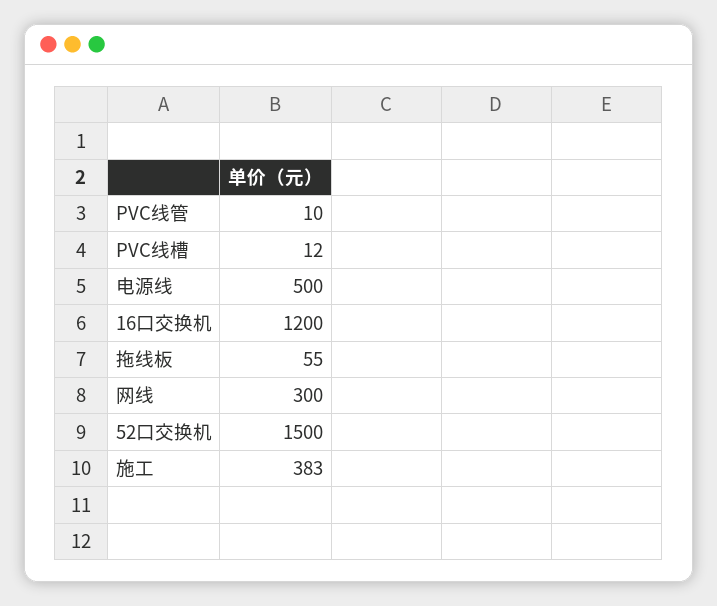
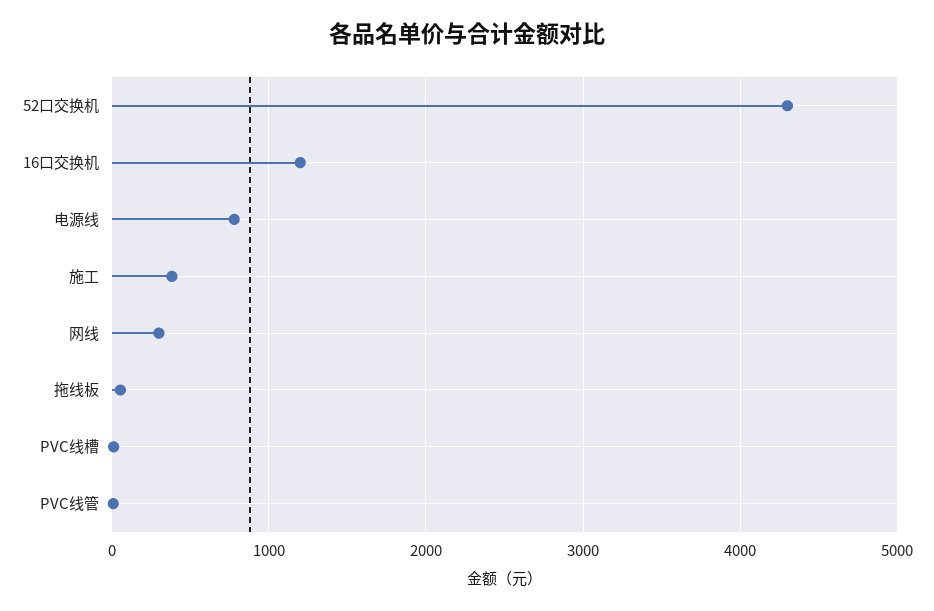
电源线: 500 -> 800
52口交换机: 1500 -> 4300

